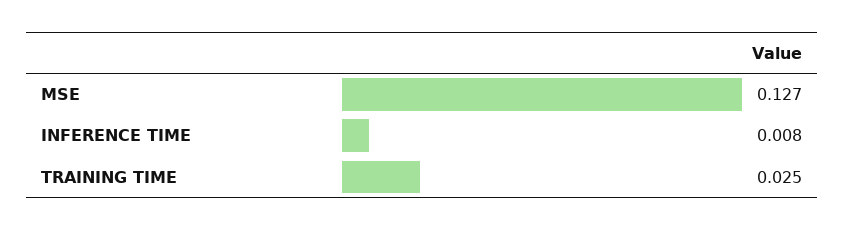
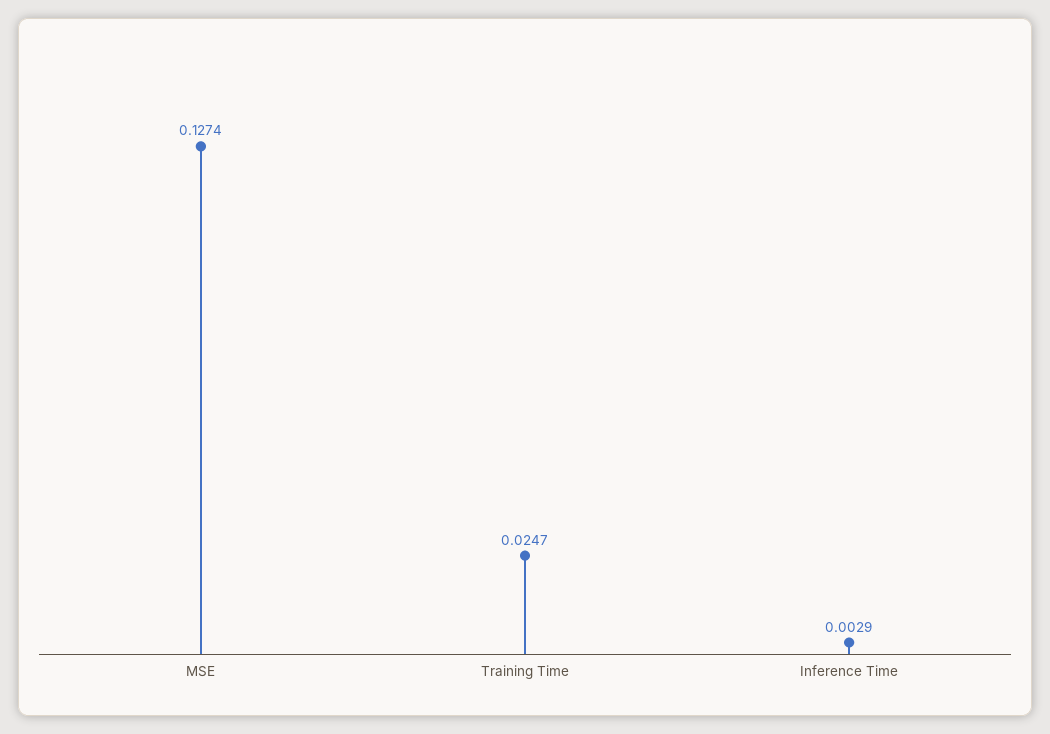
INFERENCE TIME: 0.008 -> 0.0029

